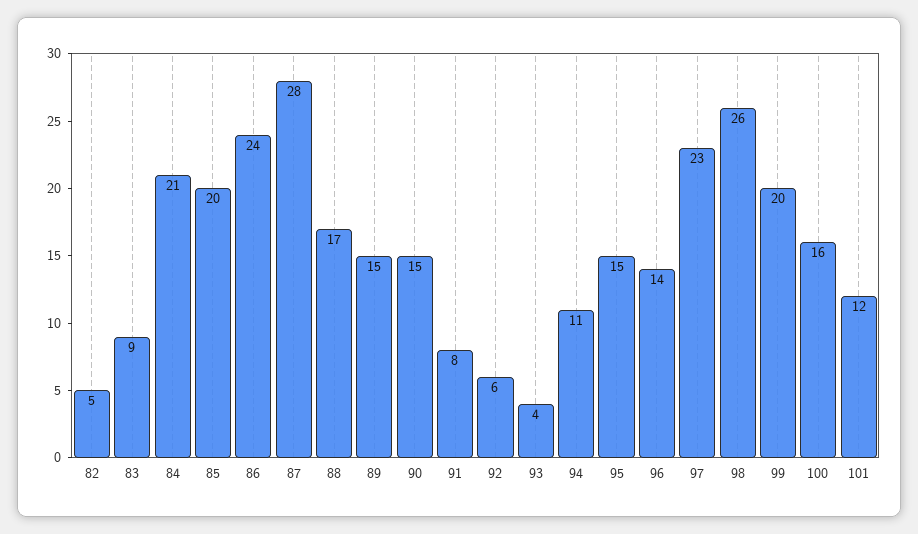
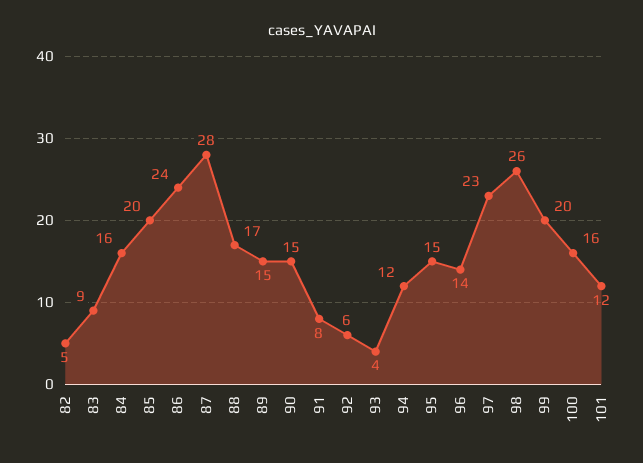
84: 21 -> 16
94: 11 -> 12

